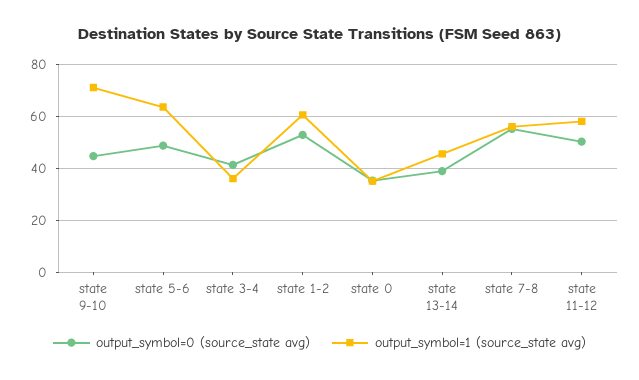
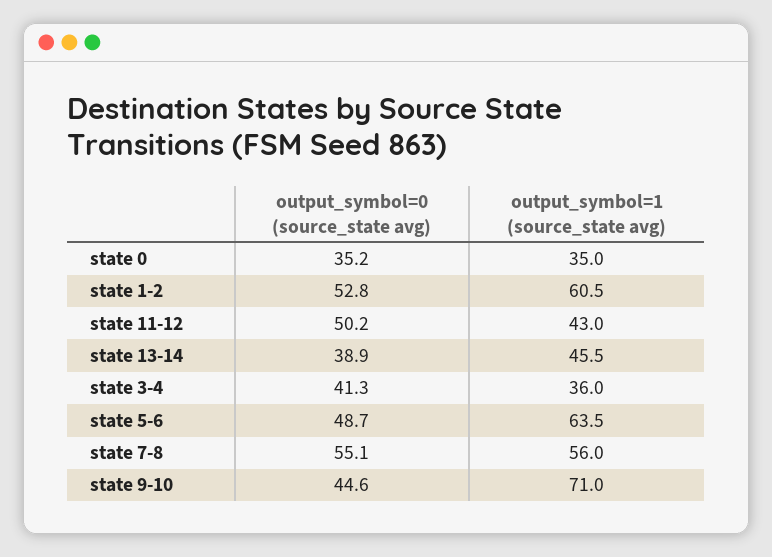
output_symbol=1 (source_state avg), state 11-12: 57.5 -> 43

